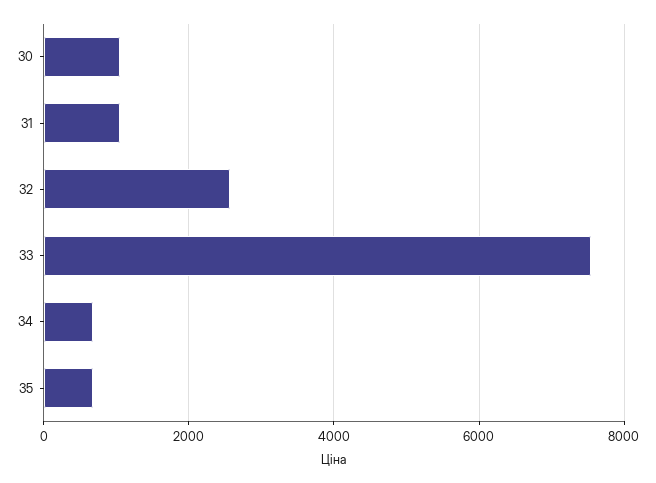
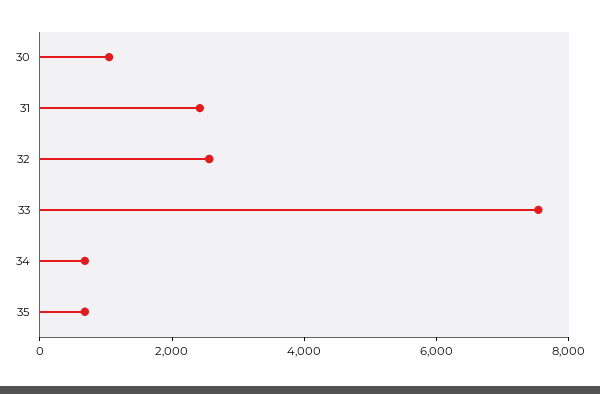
31: 1000 -> 2500

